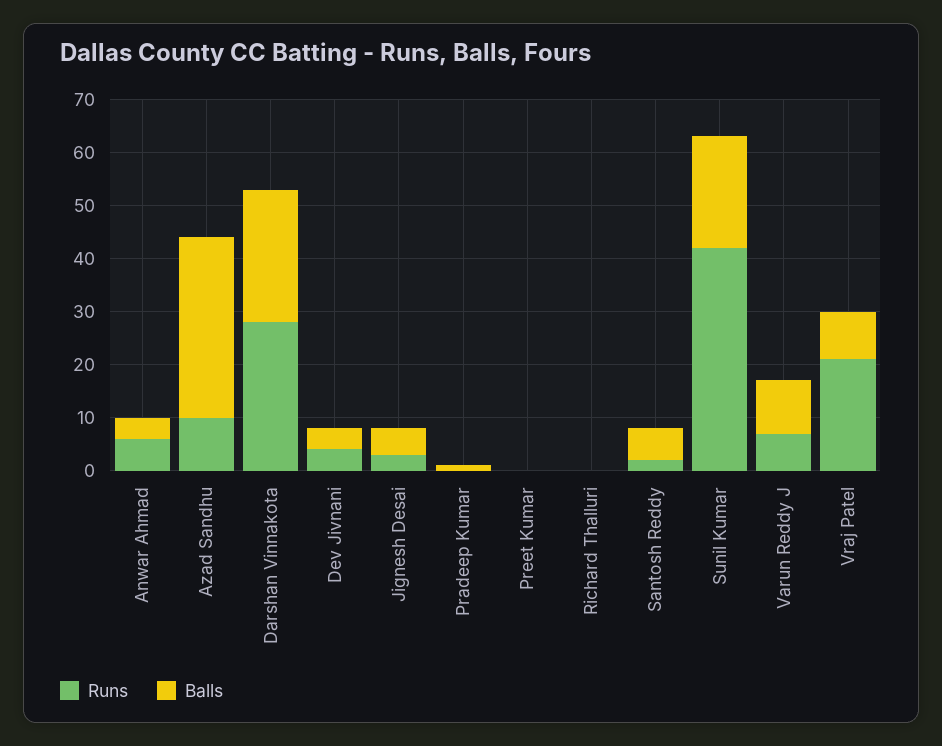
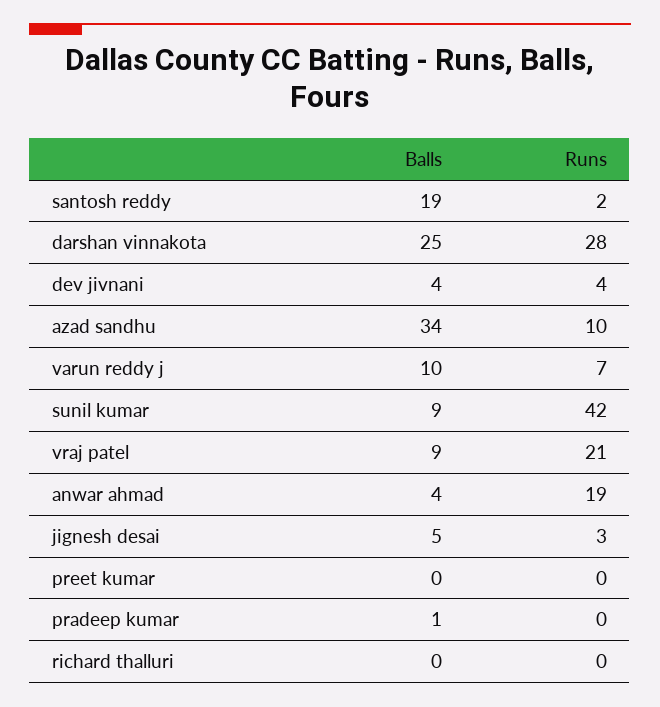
Runs, Anwar Ahmad: 5 -> 19
Balls, Santosh Reddy: 5 -> 19
Balls, Sunil Kumar: 20 -> 9

